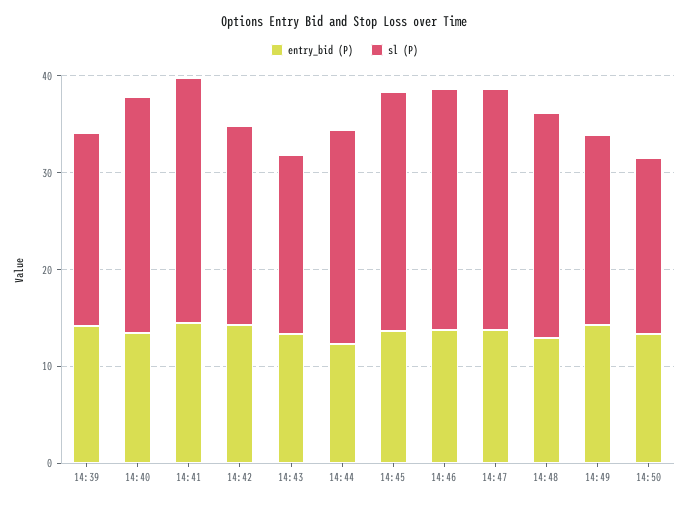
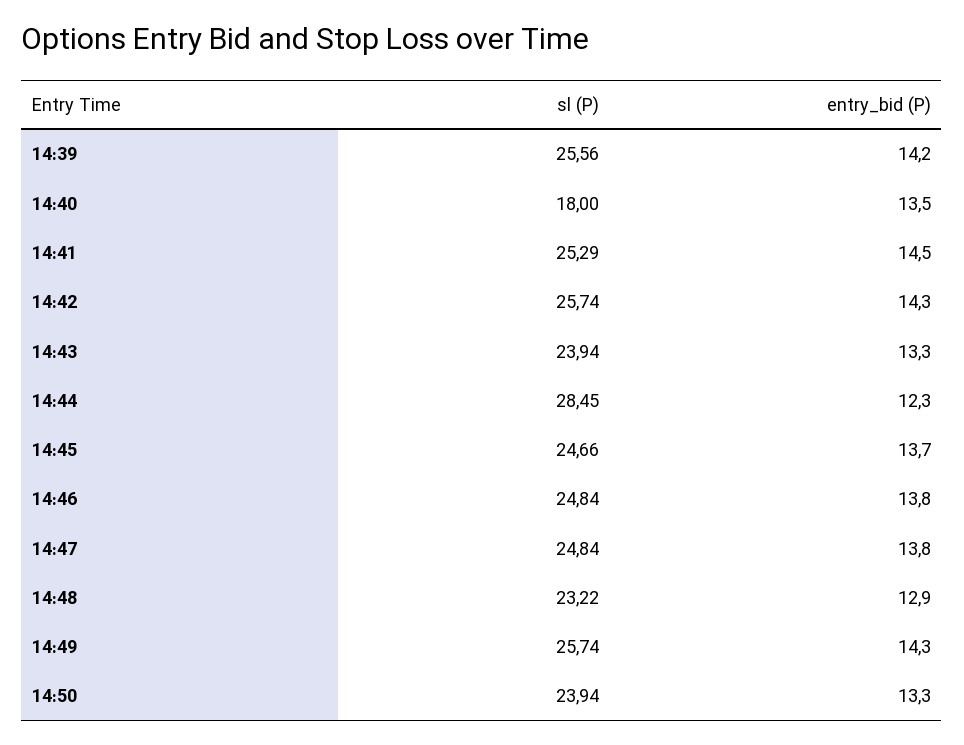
sl (P), 14:39: 20 -> 25.56
sl (P), 14:40: 24 -> 18
sl (P), 14:42: 20 -> 25.74
sl (P), 14:43: 18 -> 23.94
sl (P), 14:44: 22 -> 28.45
sl (P), 14:49: 20 -> 25.74
sl (P), 14:50: 18 -> 23.94

